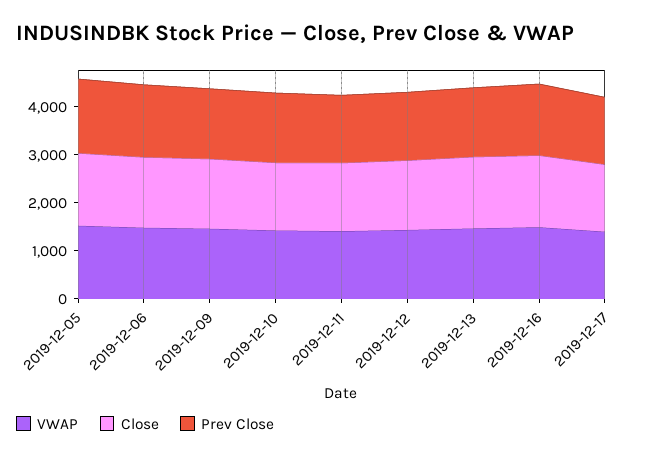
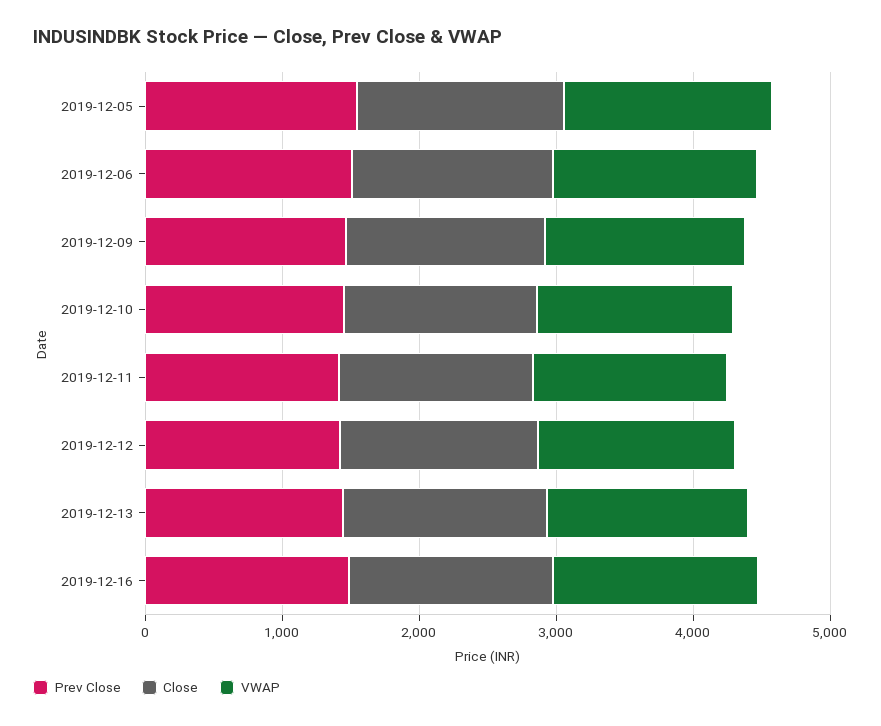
VWAP, 2019-12-17: 1400 -> none
Close, 2019-12-17: 1400 -> none
Prev Close, 2019-12-17: 1400 -> none

